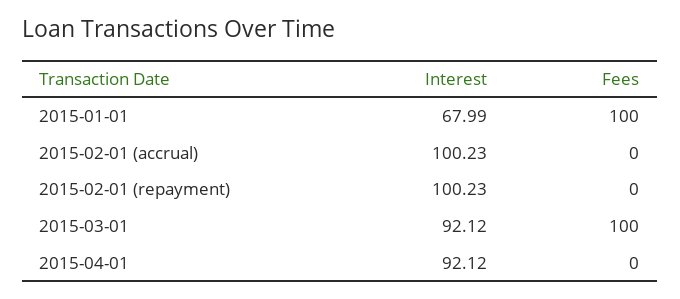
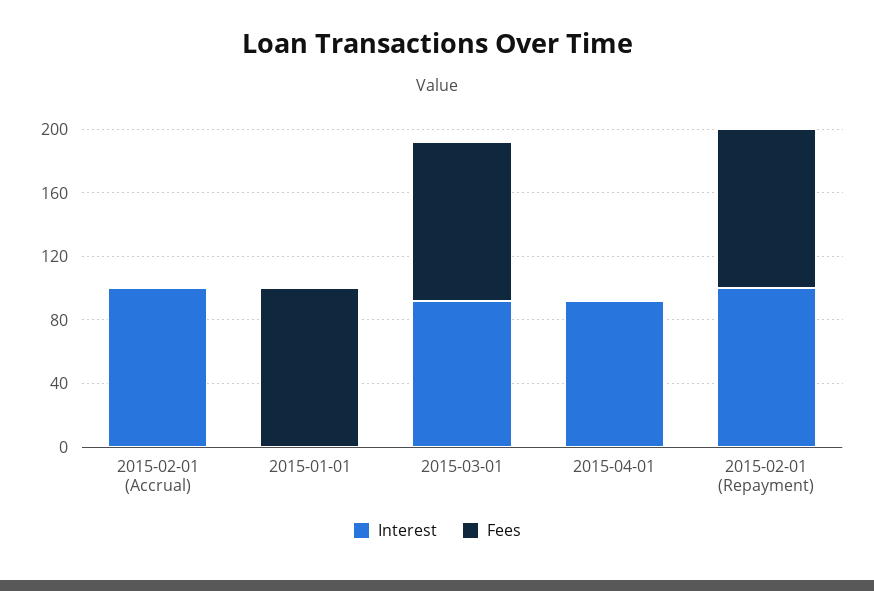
Interest, 2015-01-01: 67.99 -> 0
Fees, 2015-02-01 (repayment): 0 -> 100

